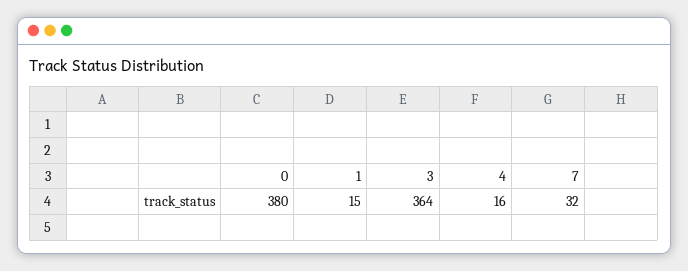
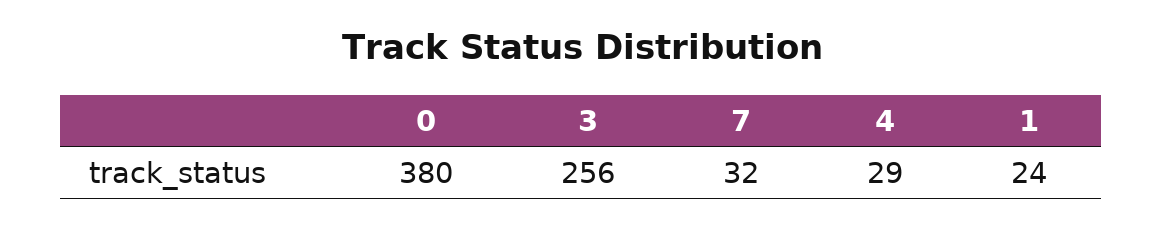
1: 15 -> 24
3: 364 -> 256
4: 16 -> 29

